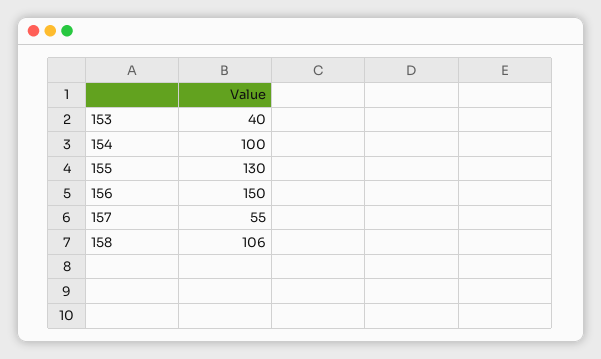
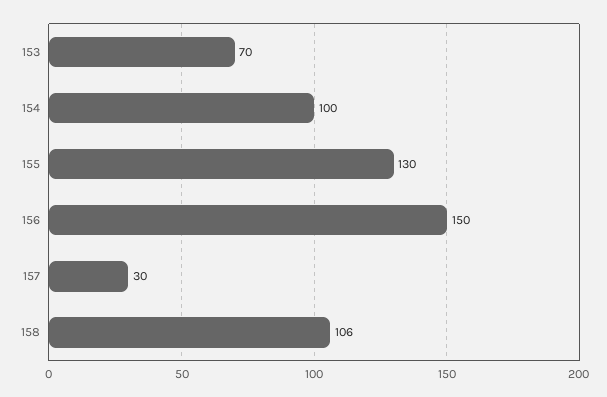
153: 40 -> 70
157: 55 -> 30

